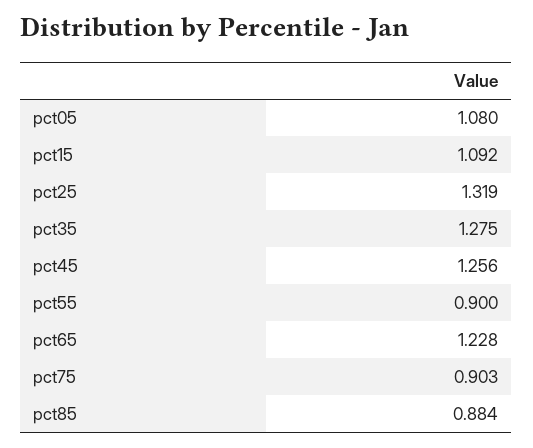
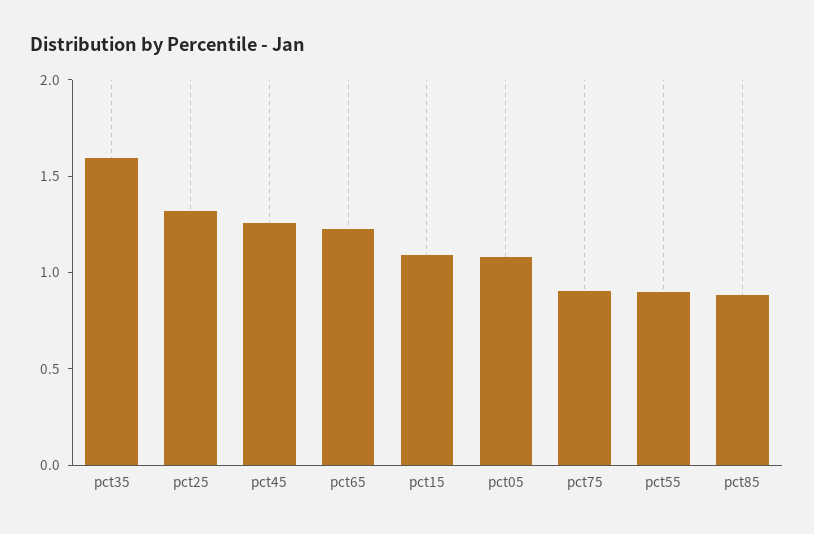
pct35: 1.275 -> 1.6

